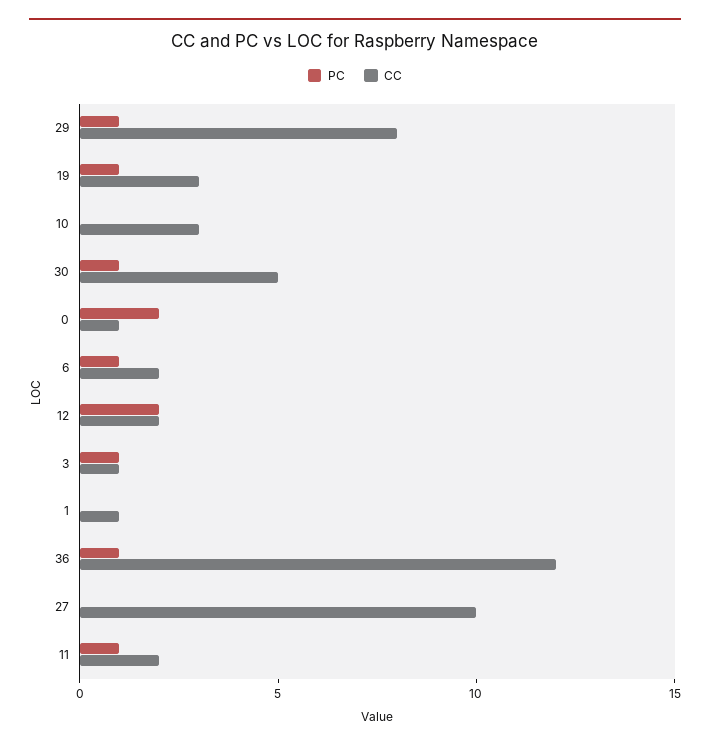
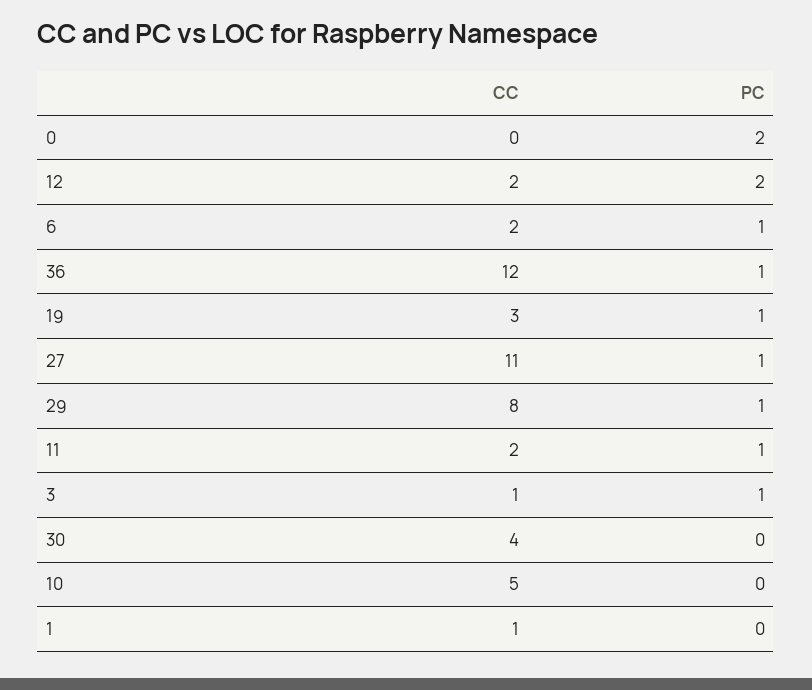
CC, 10: 3 -> 5
PC, 30: 1 -> 0
CC, 30: 5 -> 4
CC, 0: 1 -> 0
PC, 27: 0 -> 1
CC, 27: 10 -> 11

